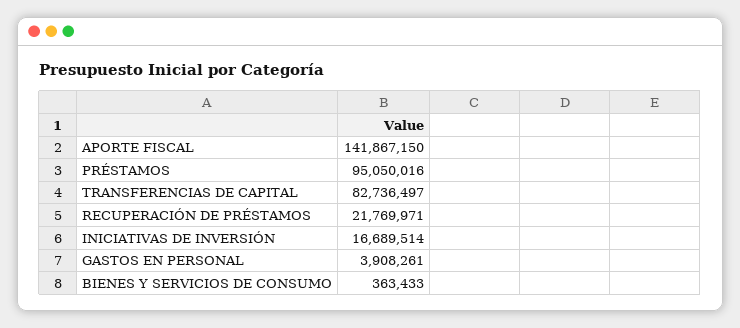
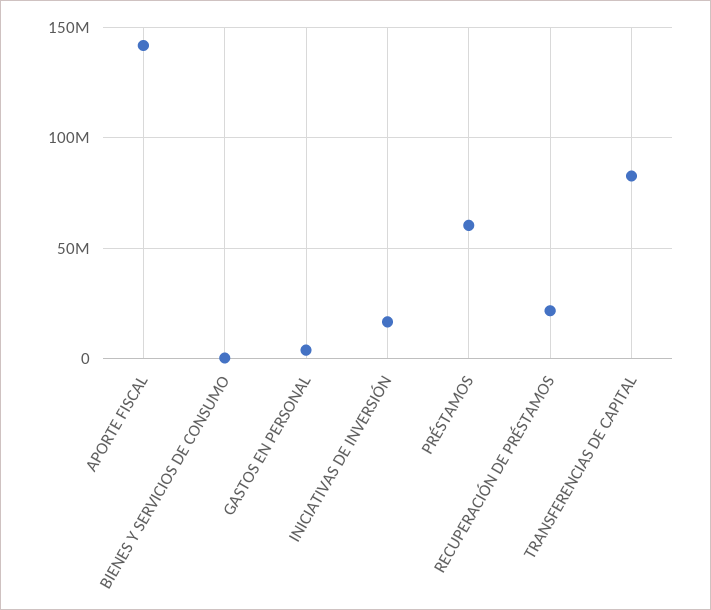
PRÉSTAMOS: 95050016 -> 60000000

